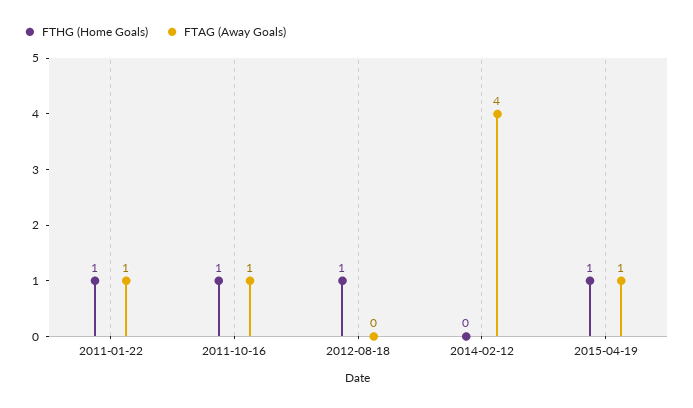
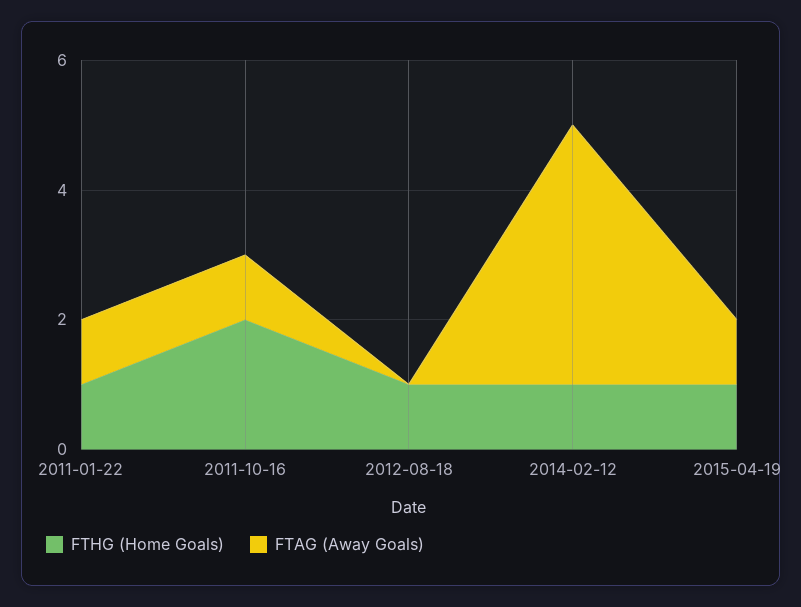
FTHG (Home Goals), 2011-10-16: 1 -> 2
FTHG (Home Goals), 2014-02-12: 0 -> 1

